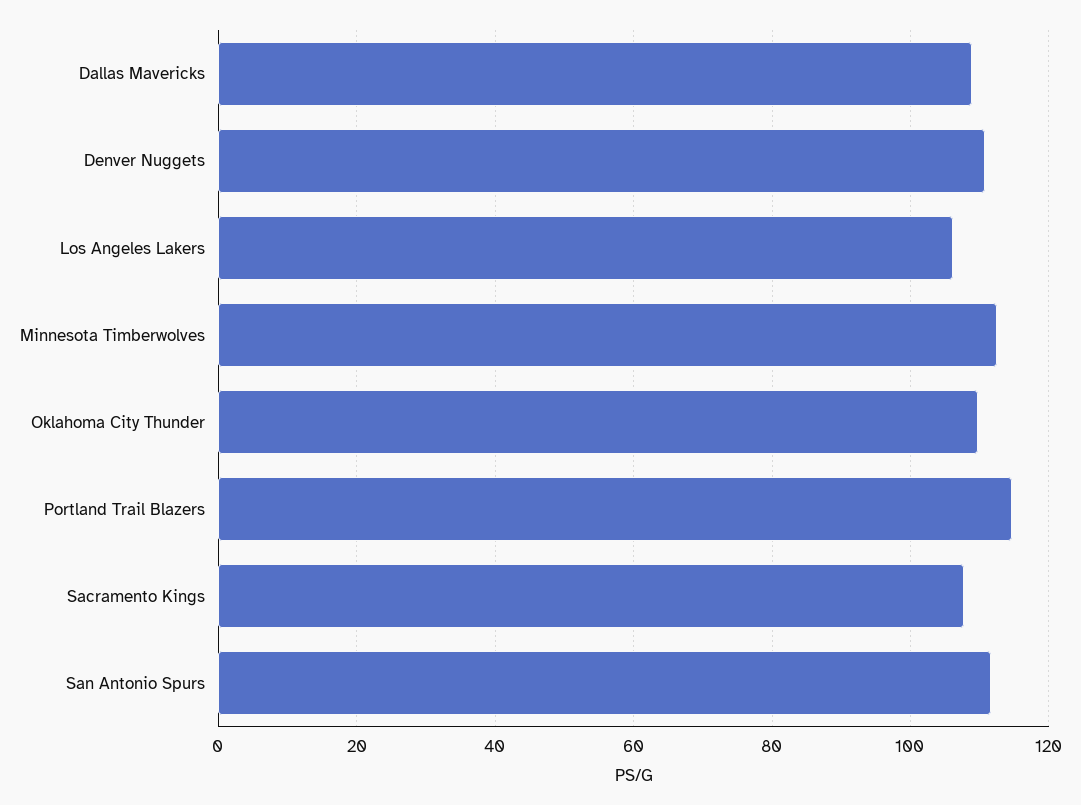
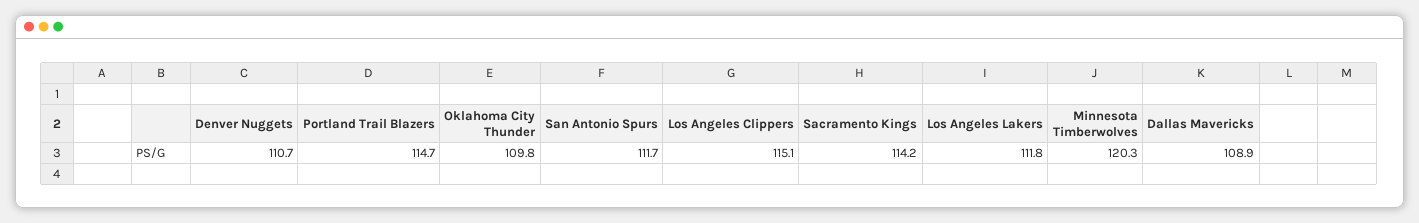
Los Angeles Lakers: 106 -> 111.8
Minnesota Timberwolves: 112 -> 120.3
Sacramento Kings: 108 -> 114.2
Los Angeles Clippers: none -> 115.1

